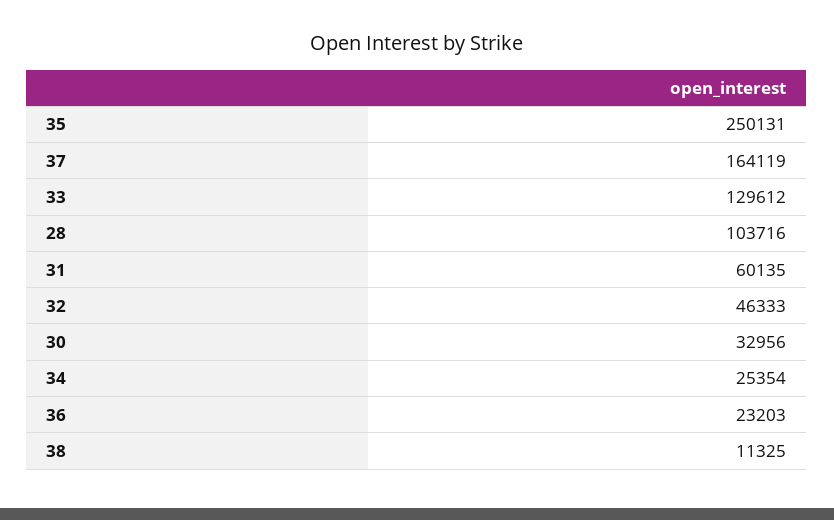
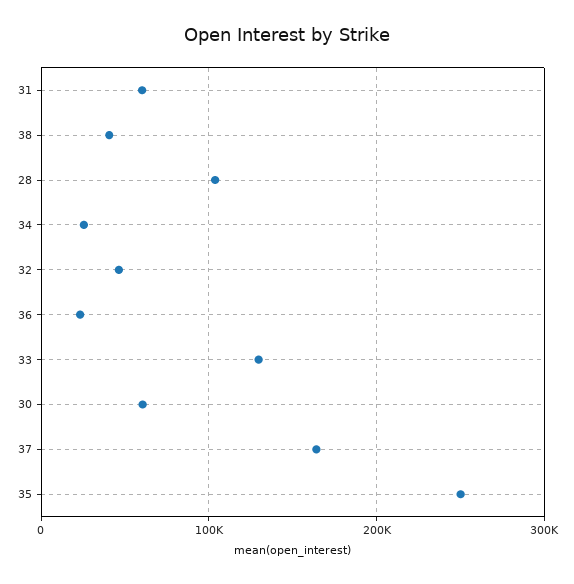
30: 32956 -> 60000
38: 11325 -> 40000

